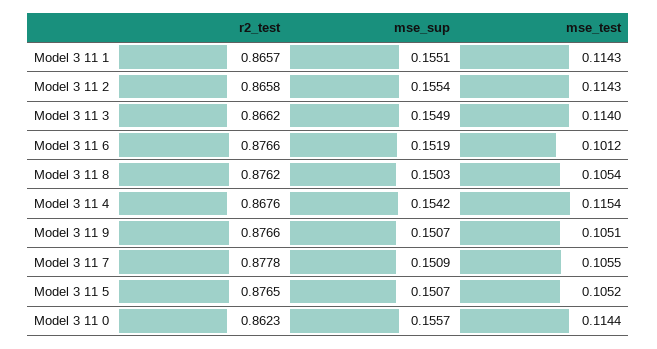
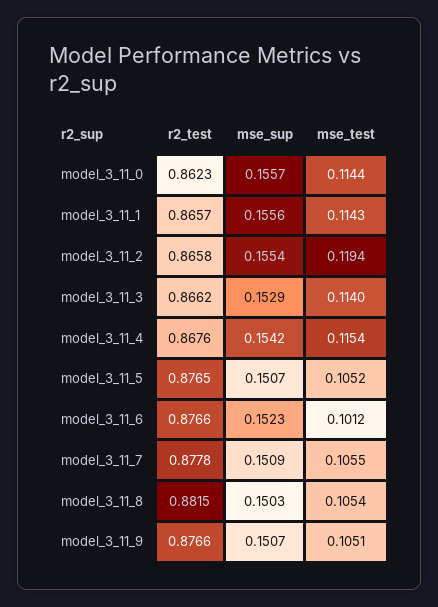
mse_sup, Model 3 11 1: 0.1551 -> 0.1556
mse_test, Model 3 11 2: 0.1143 -> 0.1194
mse_sup, Model 3 11 3: 0.1549 -> 0.1529
mse_sup, Model 3 11 6: 0.1519 -> 0.1523
r2_test, Model 3 11 8: 0.8762 -> 0.8815

